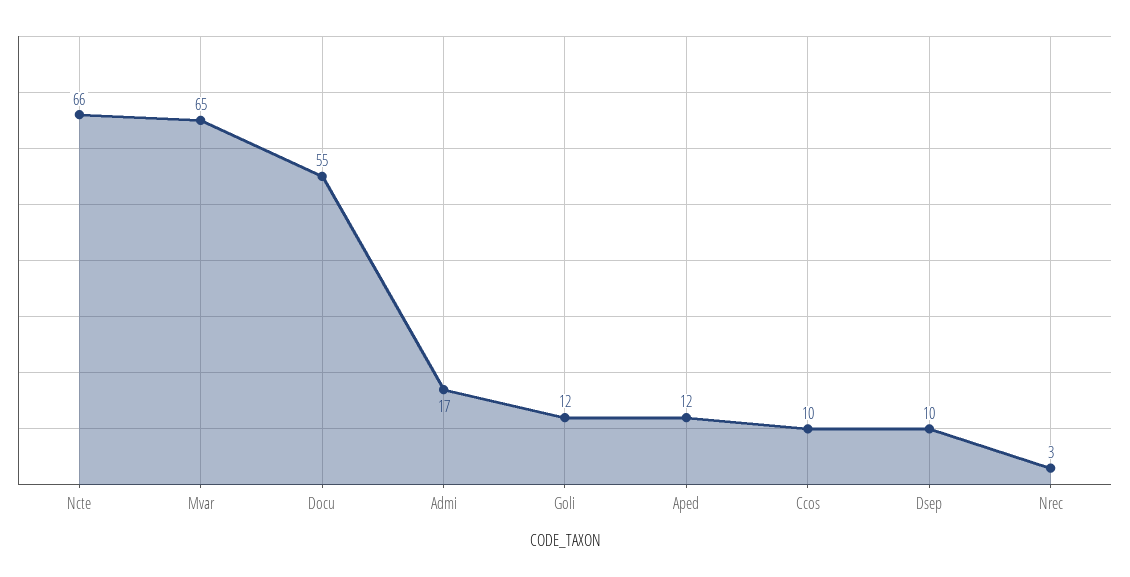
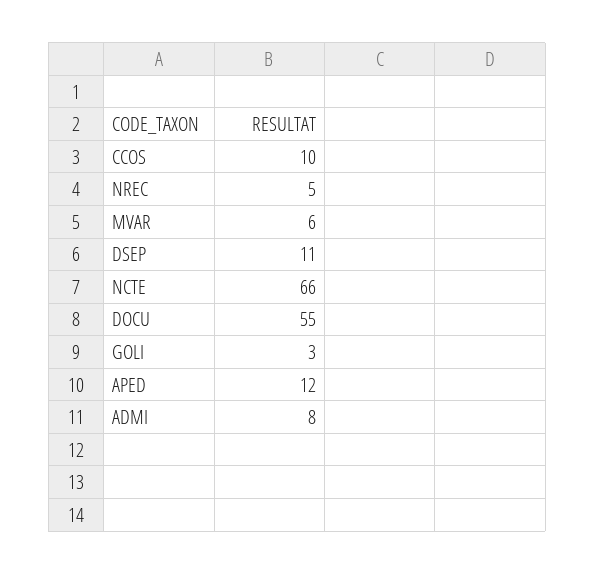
Mvar: 65 -> 6
Admi: 17 -> 8
Goli: 12 -> 3
Dsep: 10 -> 11
Nrec: 3 -> 5

